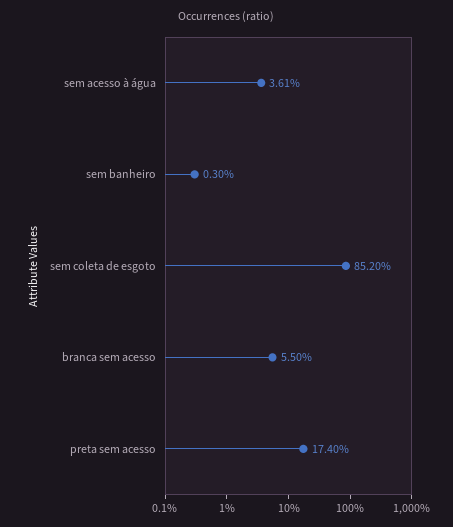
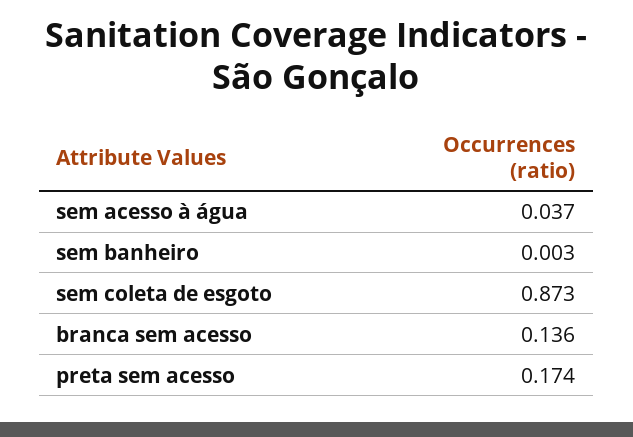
sem acesso à água: 0.0361 -> 0.037
sem coleta de esgoto: 0.852 -> 0.873
branca sem acesso: 0.055 -> 0.136

